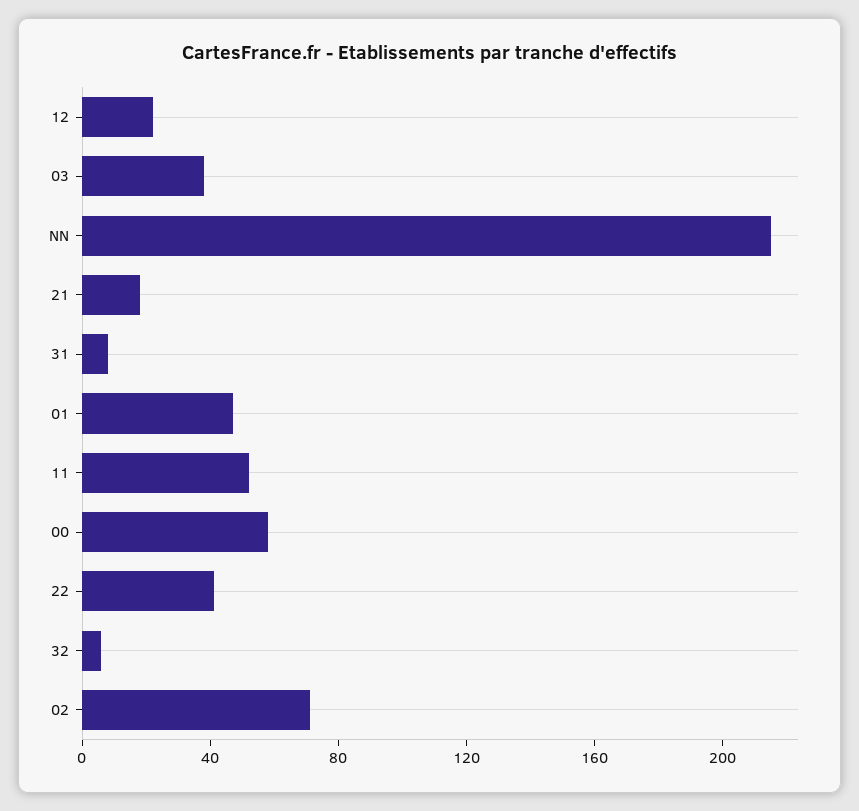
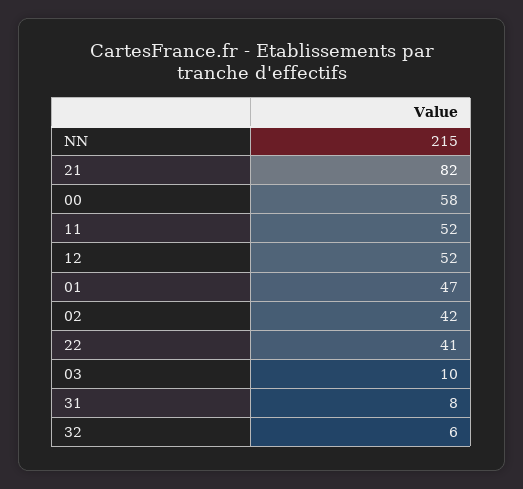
12: 20 -> 52
03: 40 -> 10
21: 20 -> 82
02: 70 -> 42

